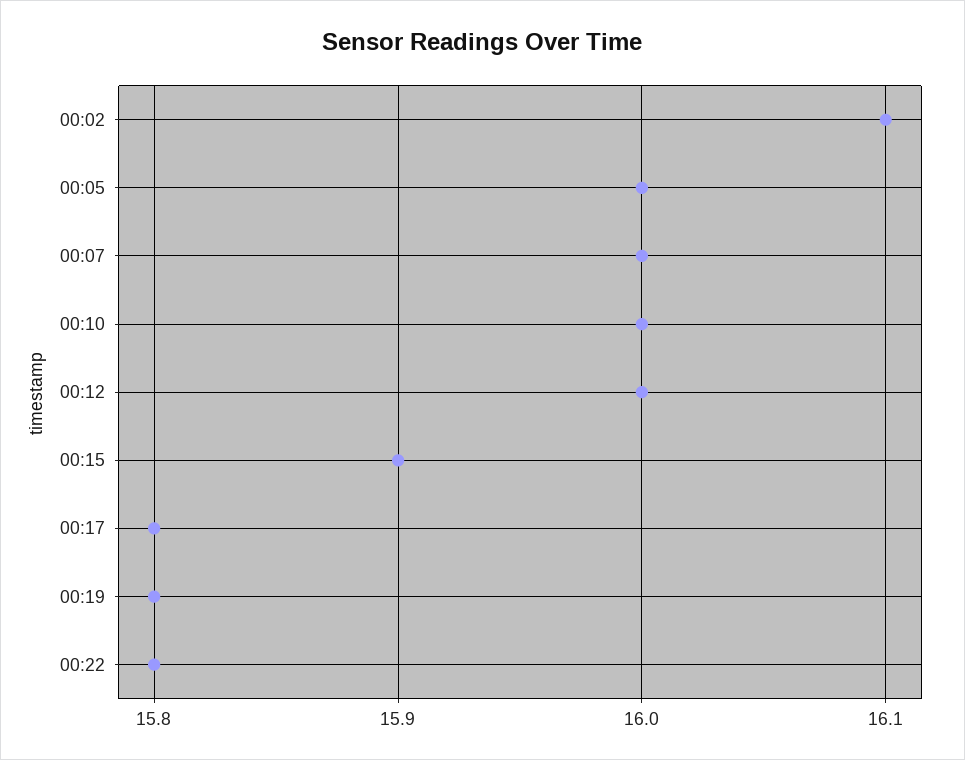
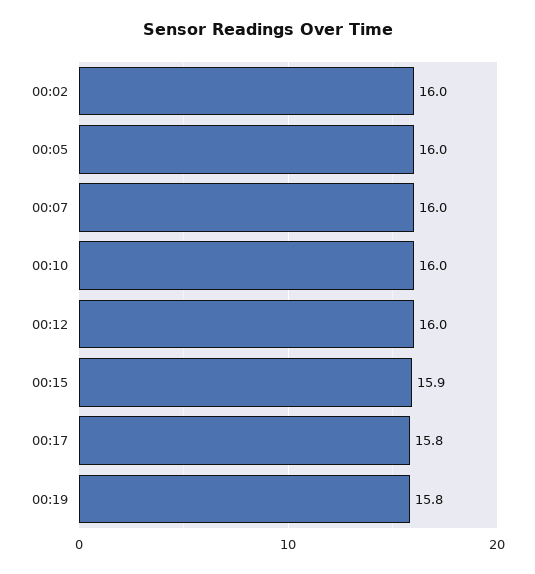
00:02: 16.1 -> 16
00:22: 15.8 -> none

